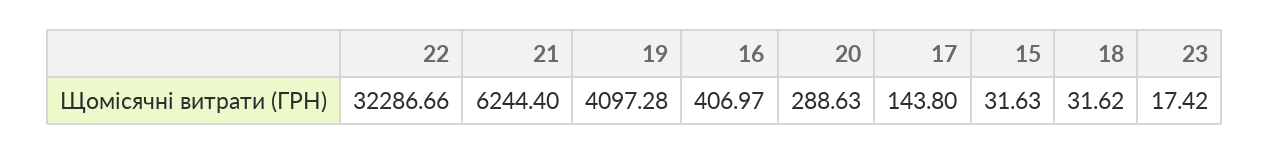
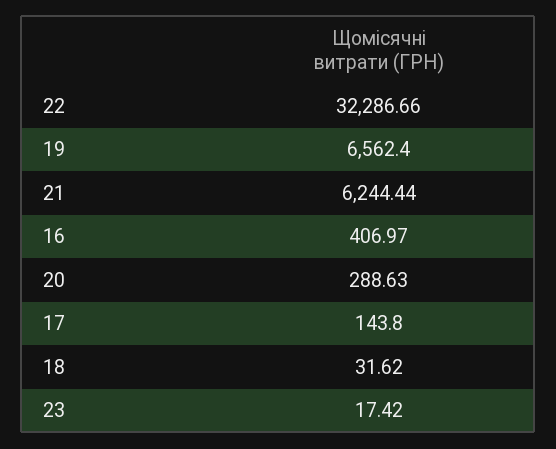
21: 6244.4 -> 6244.44
19: 4097.28 -> 6562.4
15: 31.63 -> none

